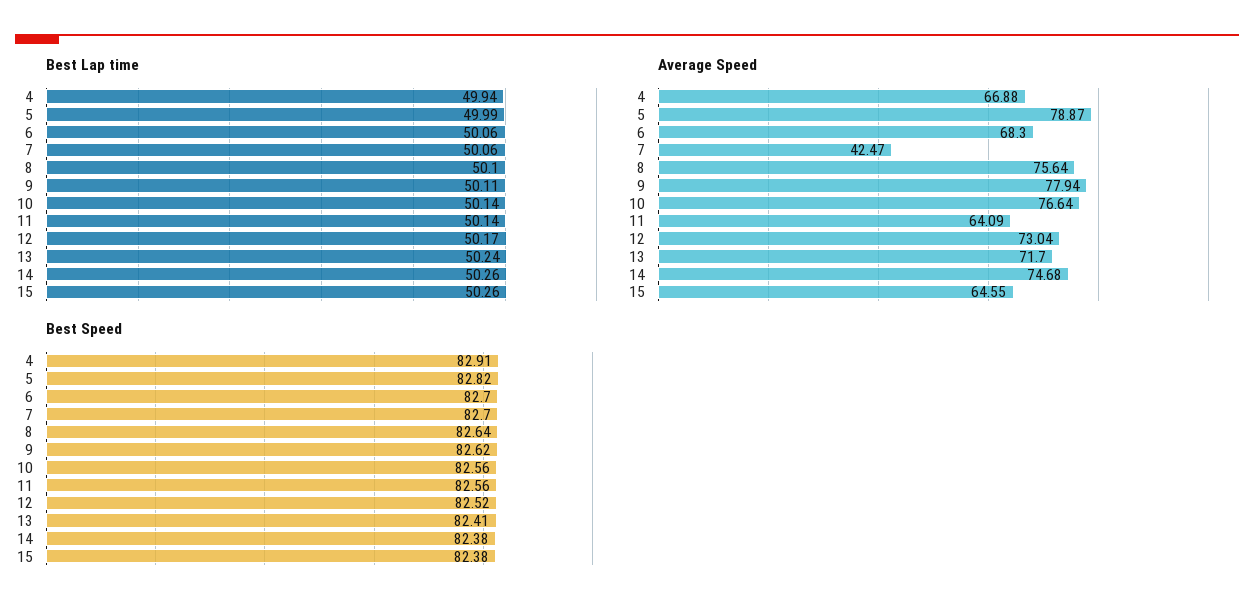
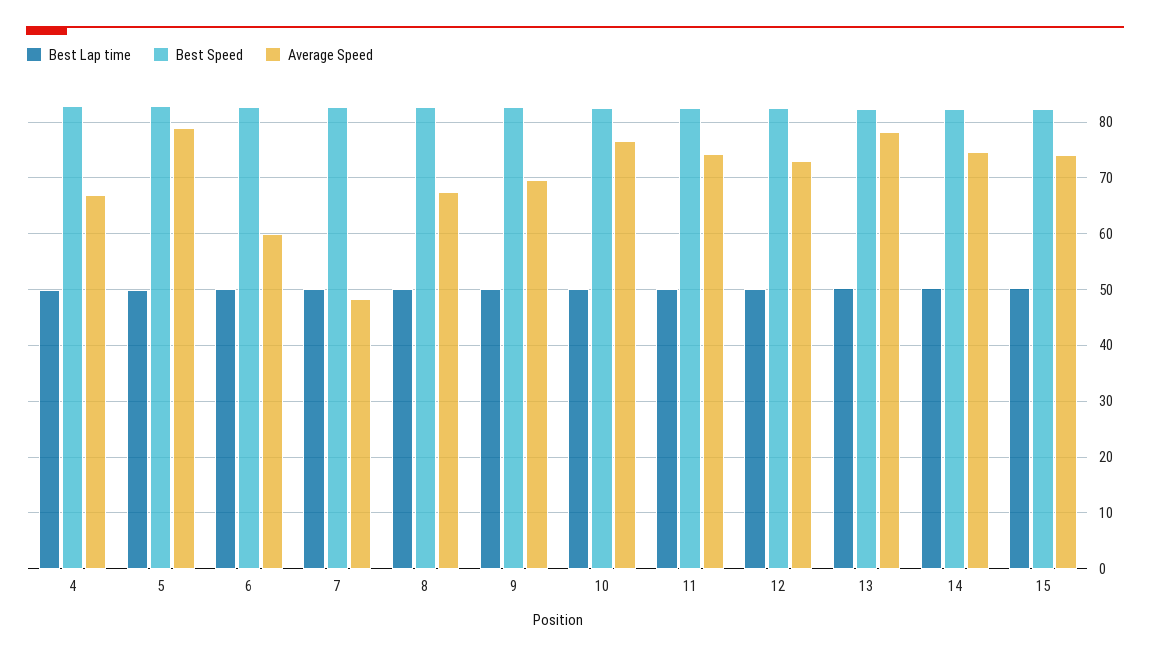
Average Speed, 6: 68.3 -> 60
Average Speed, 7: 42.47 -> 48
Average Speed, 8: 75.64 -> 68
Average Speed, 9: 77.94 -> 70
Average Speed, 11: 64.09 -> 74
Average Speed, 13: 71.7 -> 78
Average Speed, 15: 64.55 -> 74

